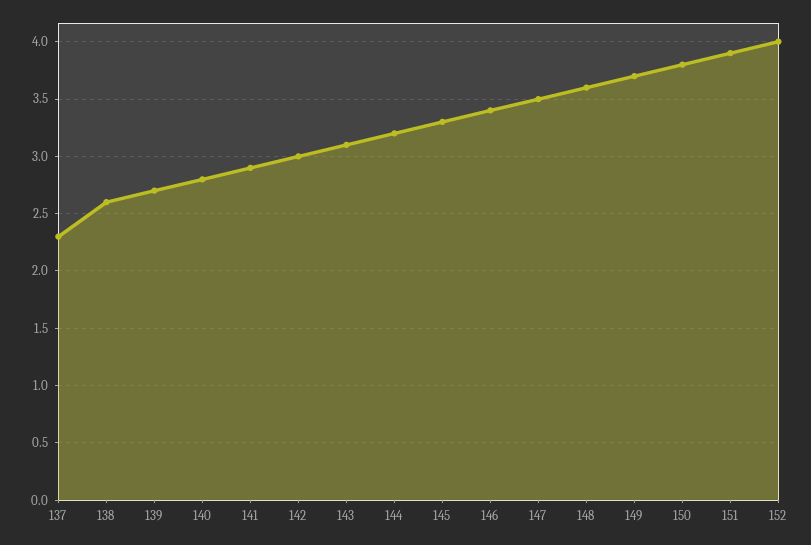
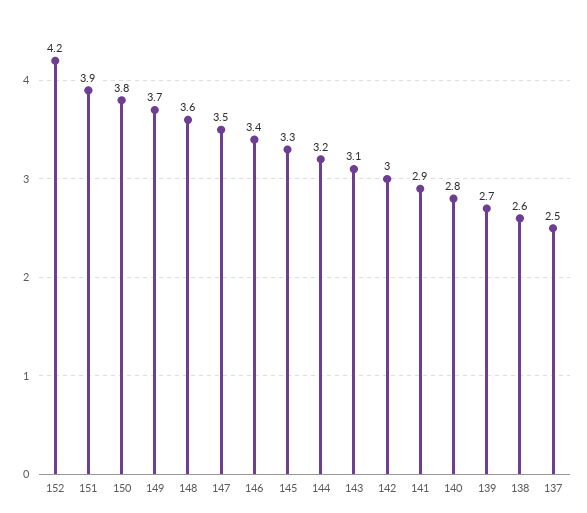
137: 2.3 -> 2.5
152: 4 -> 4.2

